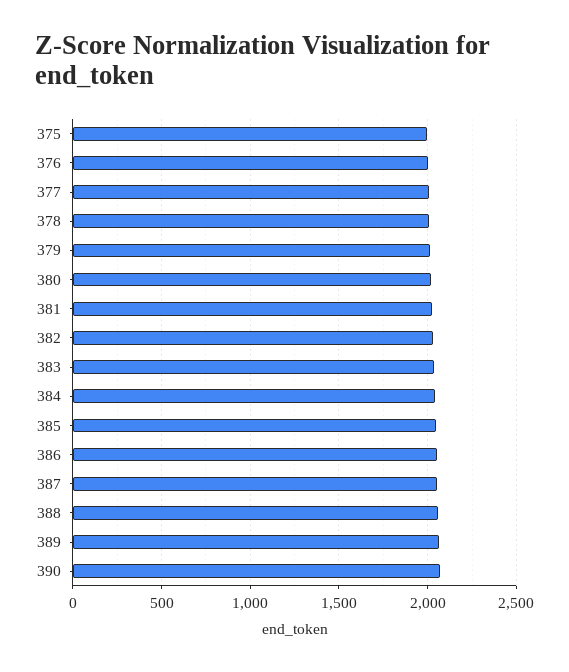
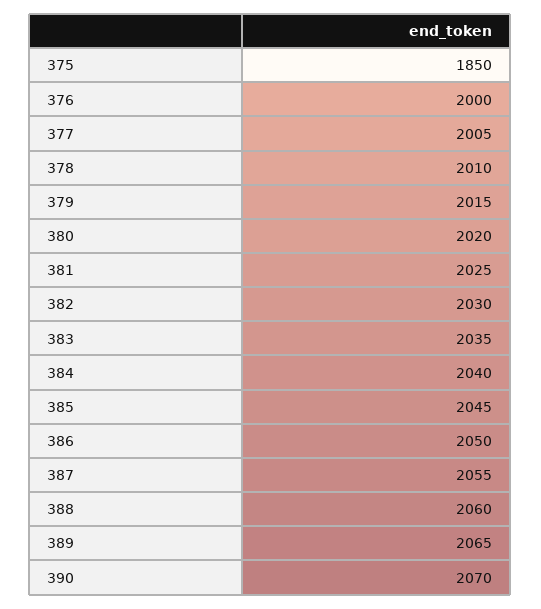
375: 2000 -> 1850

